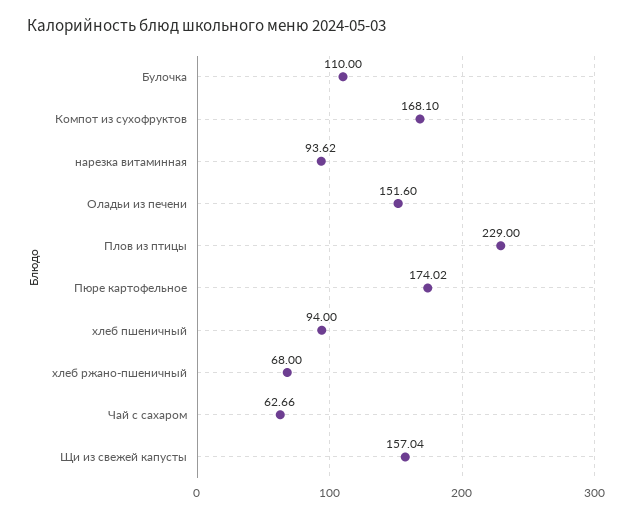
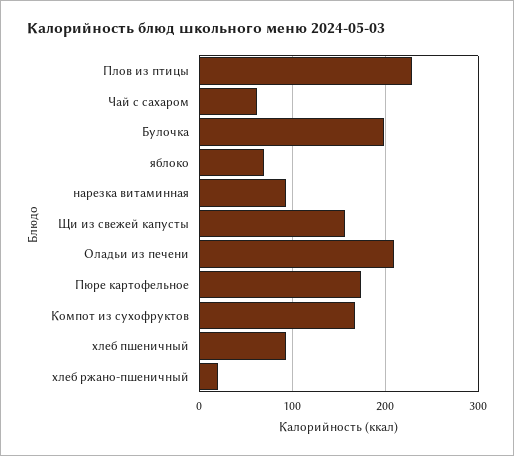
Булочка: 110 -> 200
Оладьи из печени: 151.6 -> 210
хлеб ржано-пшеничный: 68 -> 20
яблоко: none -> 70

